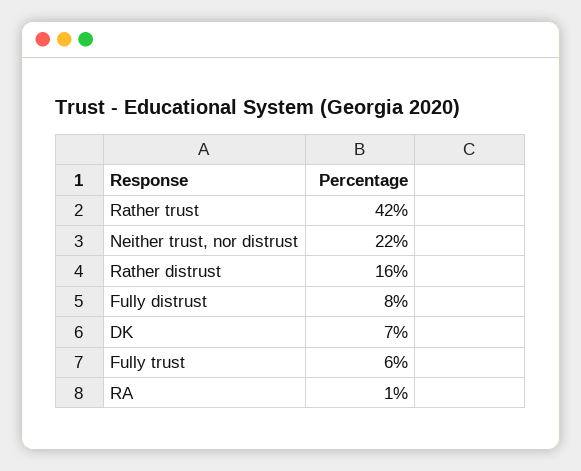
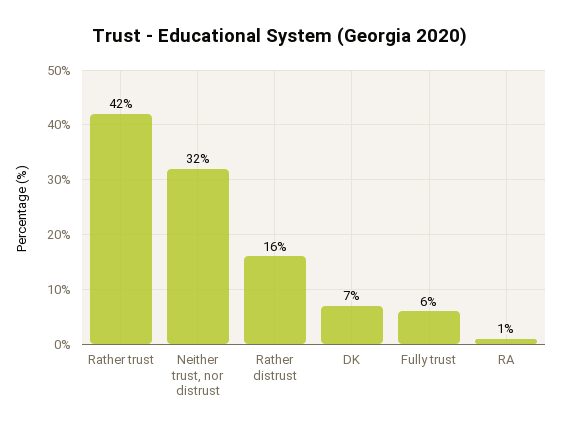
Neither trust, nor distrust: 22 -> 32
Fully distrust: 8 -> none

